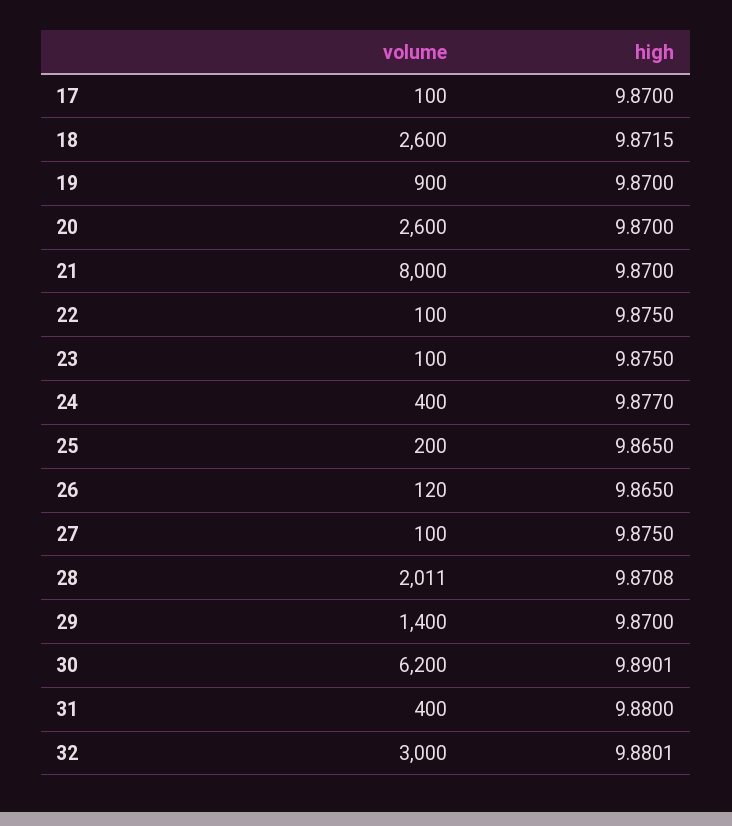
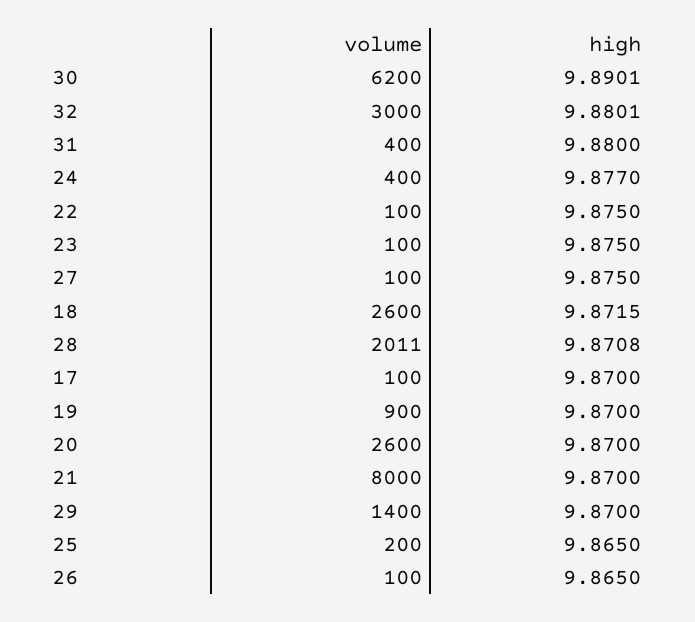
volume, 26: 120 -> 100

